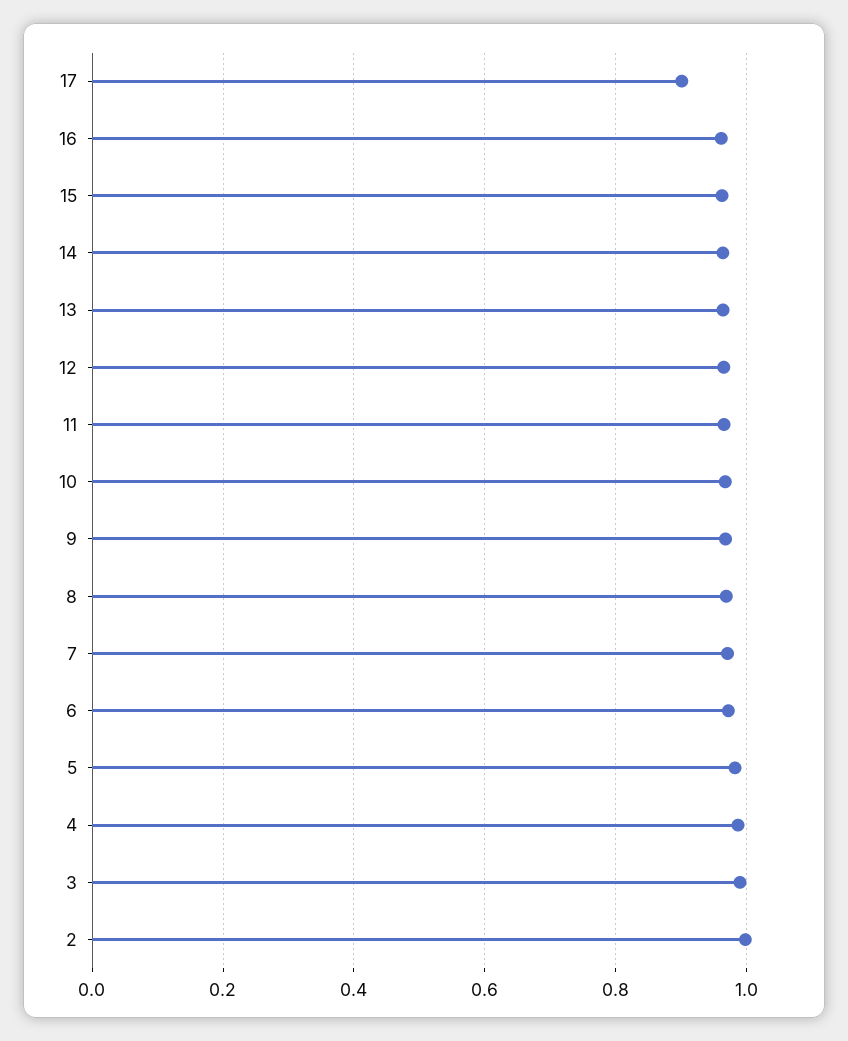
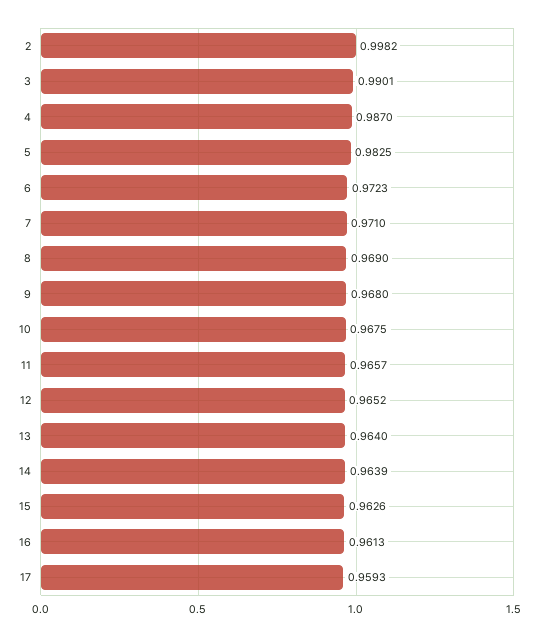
17: 0.9 -> 0.9593

